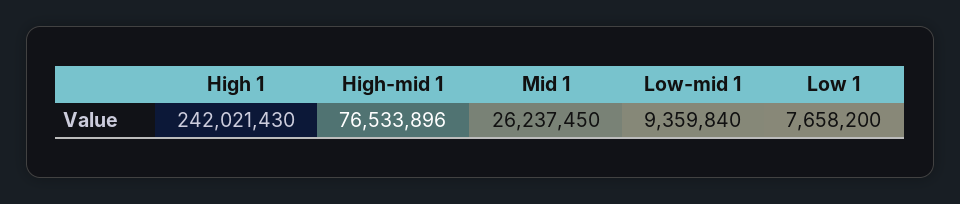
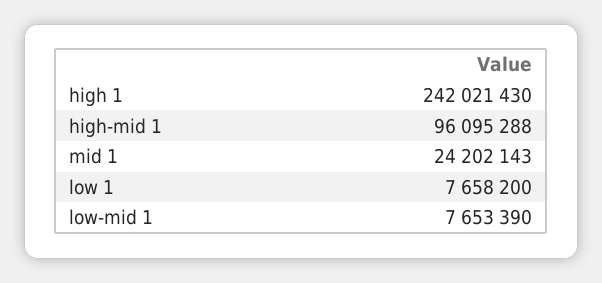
High-mid 1: 76533896 -> 96095288
Mid 1: 26237450 -> 24202143
Low-mid 1: 9359840 -> 7653390

